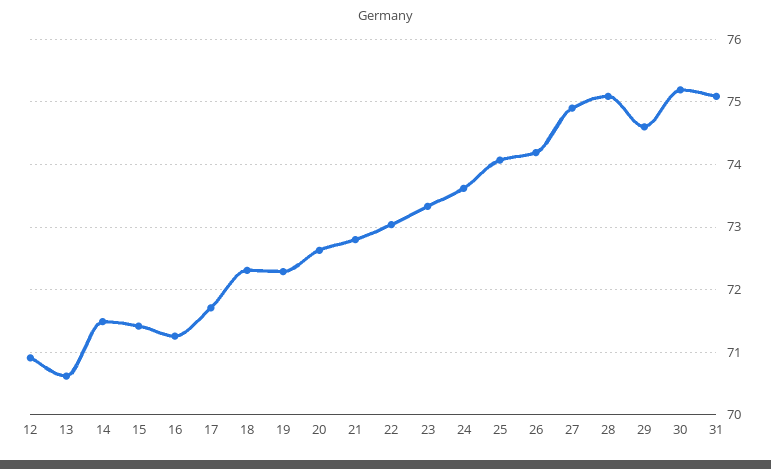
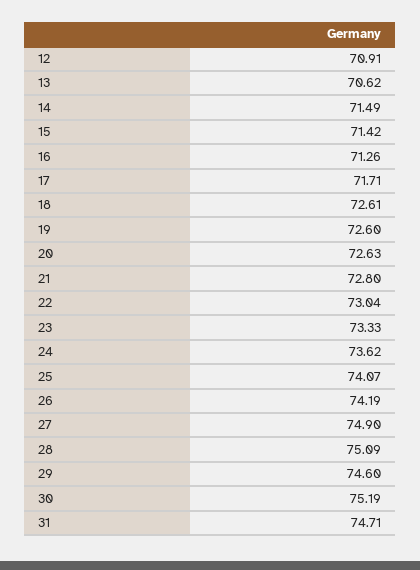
18: 72.3 -> 72.61
19: 72.3 -> 72.6
31: 75.1 -> 74.71

